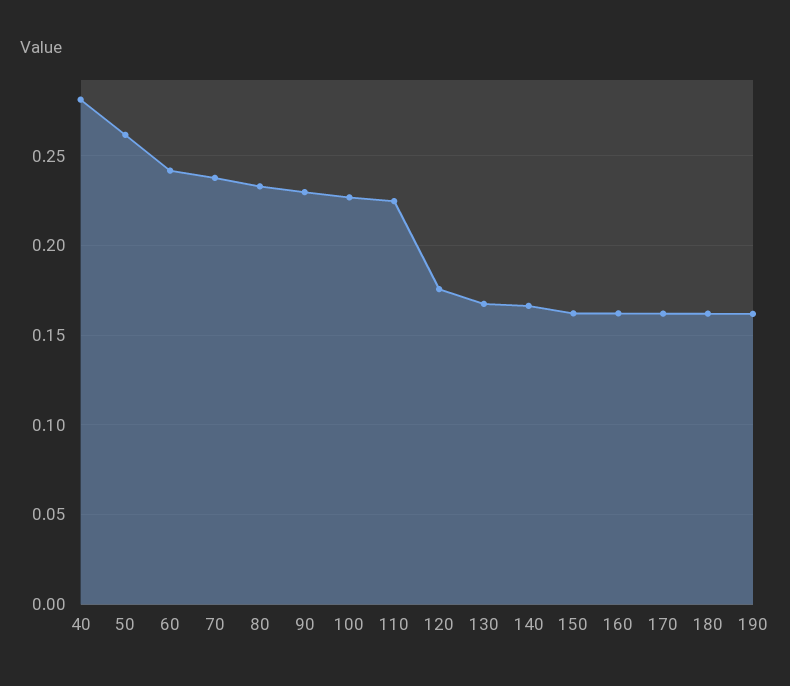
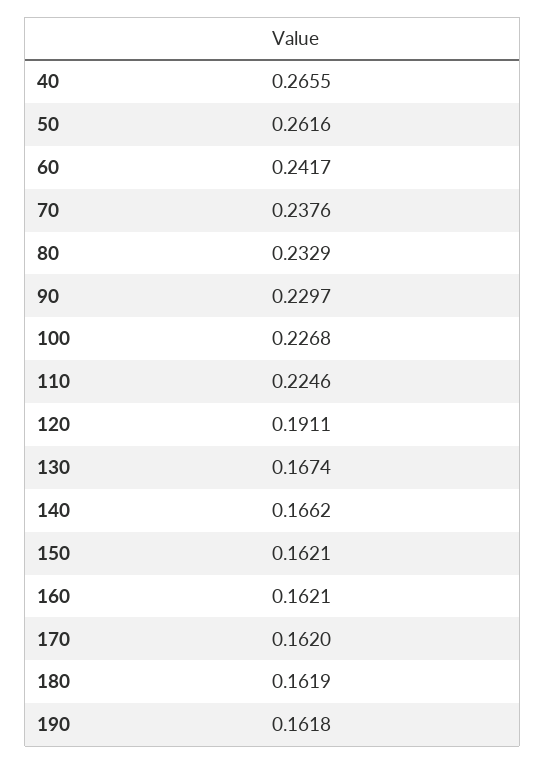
40: 0.28 -> 0.2655
120: 0.175 -> 0.1911

